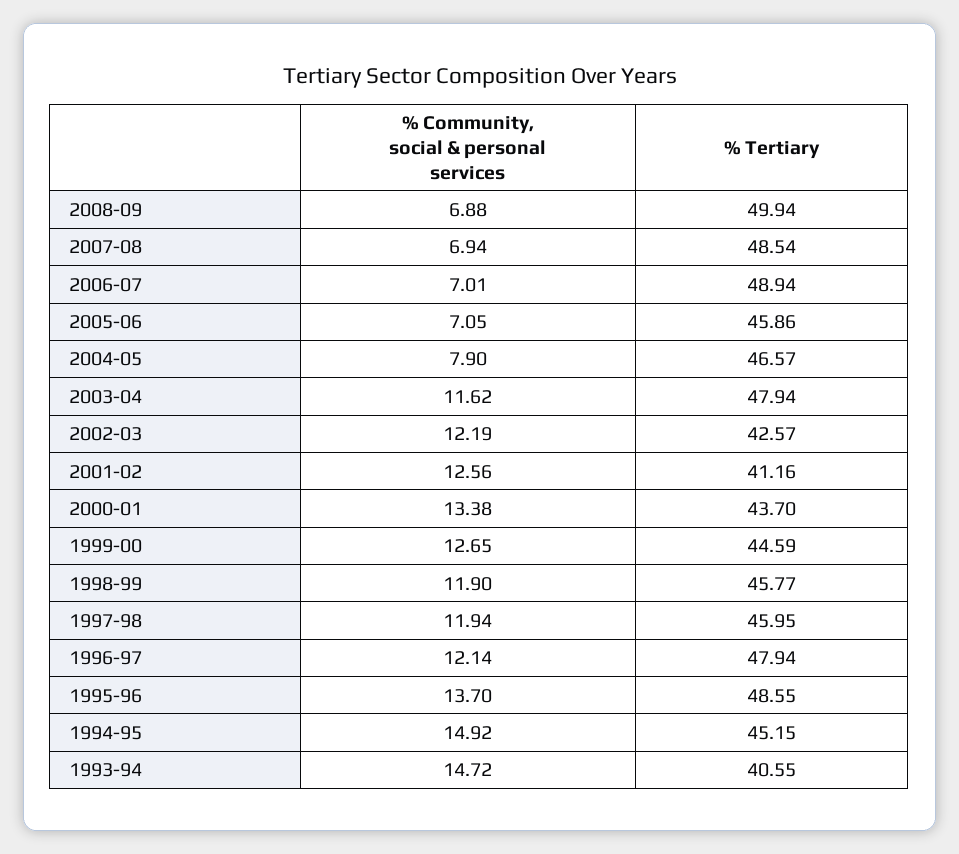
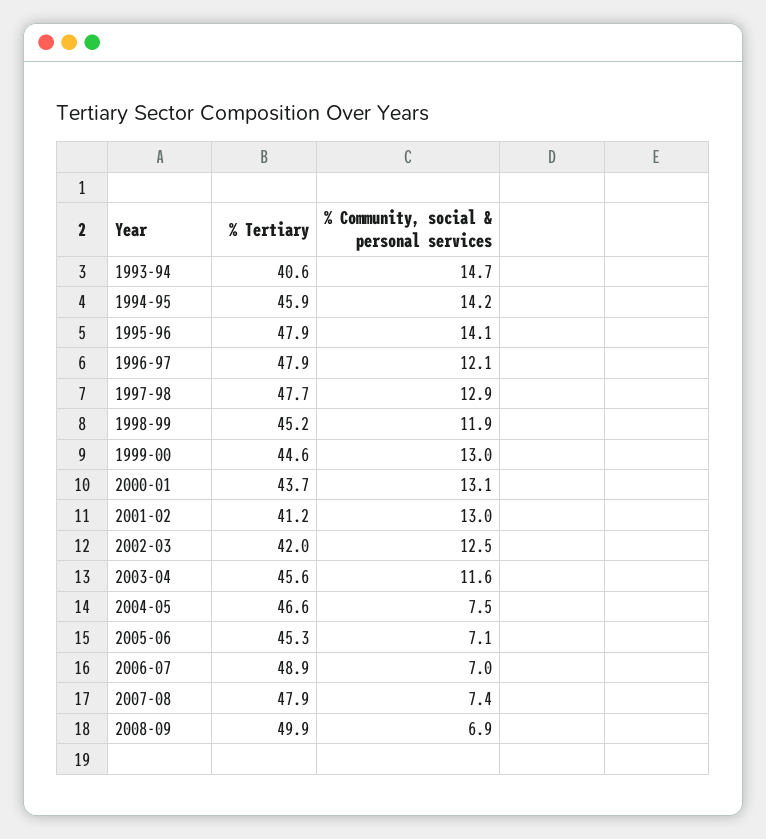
% Community, social & personal services, 2007-08: 6.94 -> 7.4
% Tertiary, 2007-08: 48.54 -> 47.9
% Tertiary, 2005-06: 45.86 -> 45.3
% Community, social & personal services, 2004-05: 7.9 -> 7.5
% Tertiary, 2003-04: 47.94 -> 45.6
% Community, social & personal services, 2002-03: 12.19 -> 12.5
% Tertiary, 2002-03: 42.57 -> 42
% Community, social & personal services, 2001-02: 12.56 -> 13
% Community, social & personal services, 2000-01: 13.38 -> 13.1
% Community, social & personal services, 1999-00: 12.65 -> 13
% Tertiary, 1998-99: 45.77 -> 45.2
% Community, social & personal services, 1997-98: 11.94 -> 12.9
% Tertiary, 1997-98: 45.95 -> 47.7
% Community, social & personal services, 1995-96: 13.7 -> 14.1
% Tertiary, 1995-96: 48.55 -> 47.9
% Community, social & personal services, 1994-95: 14.92 -> 14.2
% Tertiary, 1994-95: 45.15 -> 45.9

